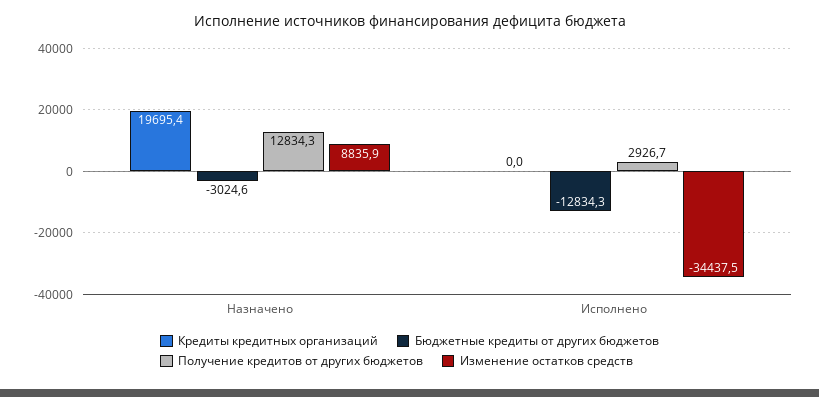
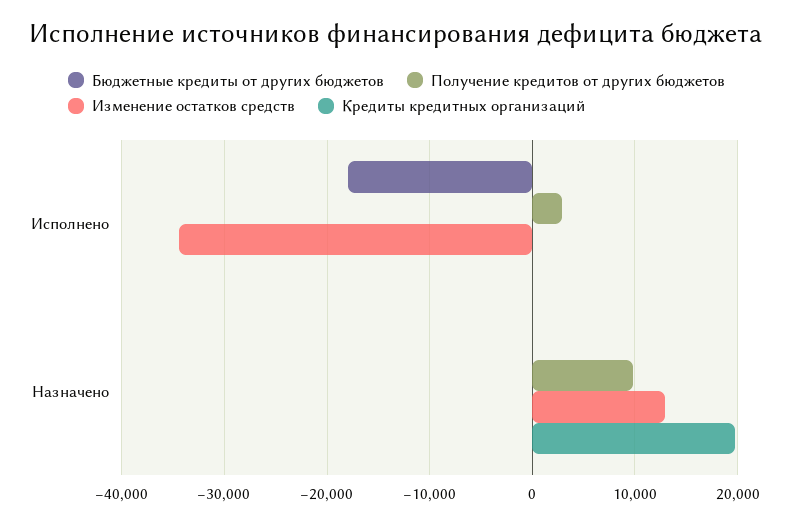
Бюджетные кредиты от других бюджетов, Назначено: -3024.6 -> 0
Получение кредитов от других бюджетов, Назначено: 12834.3 -> 10000
Изменение остатков средств, Назначено: 8835.9 -> 13000
Бюджетные кредиты от других бюджетов, Исполнено: -12834.3 -> -18000

